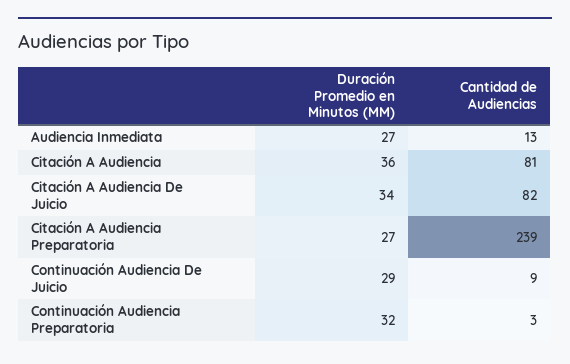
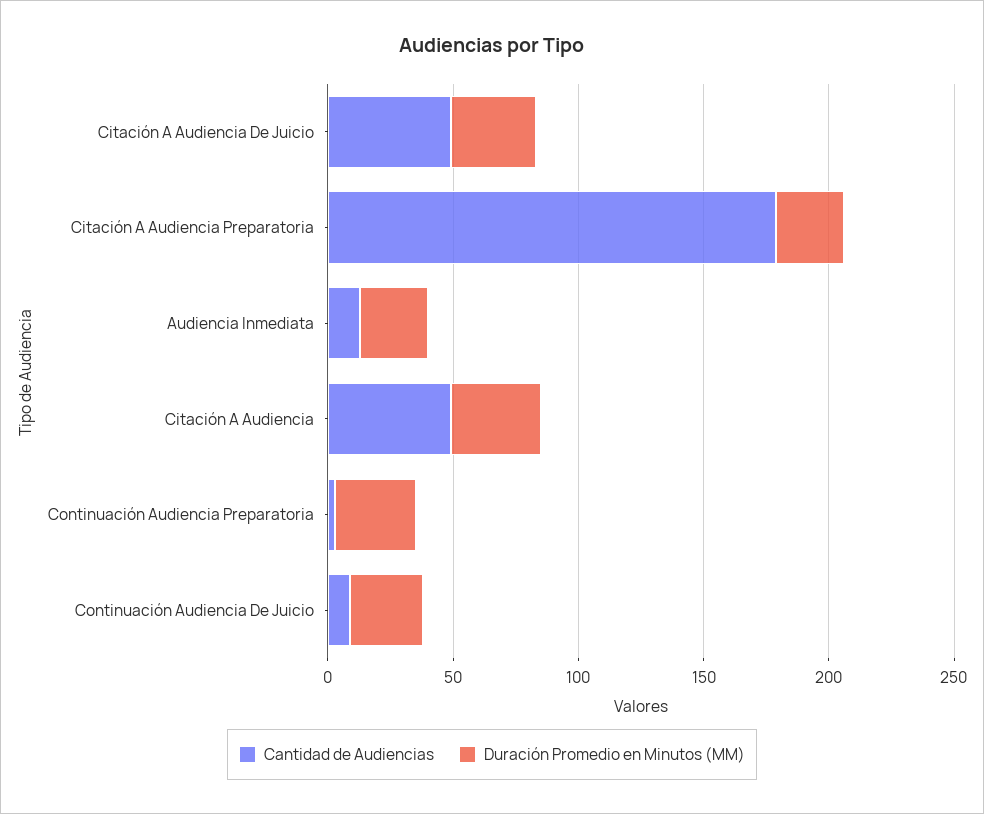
Cantidad de Audiencias, Citación A Audiencia: 81 -> 50
Cantidad de Audiencias, Citación A Audiencia De Juicio: 82 -> 50
Cantidad de Audiencias, Citación A Audiencia Preparatoria: 239 -> 180

